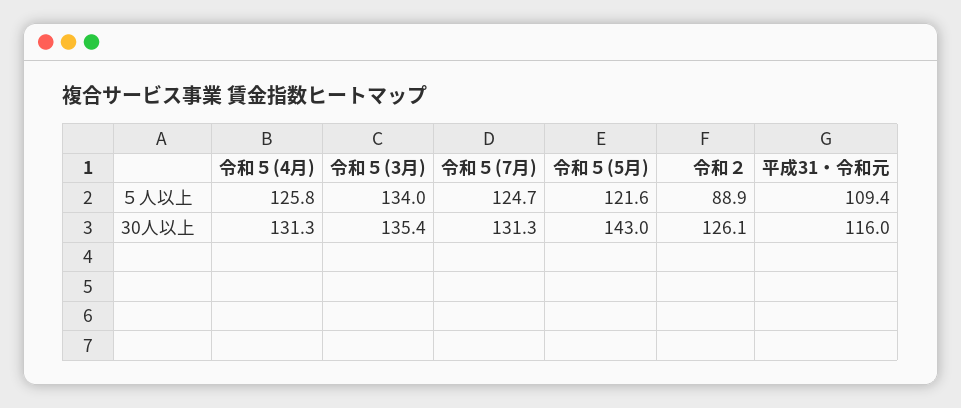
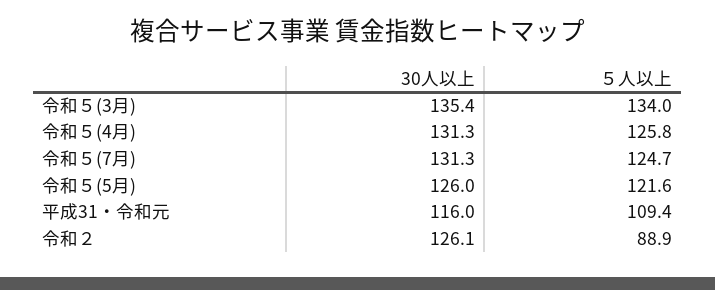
令和５(5月), 30人以上: 143 -> 126

